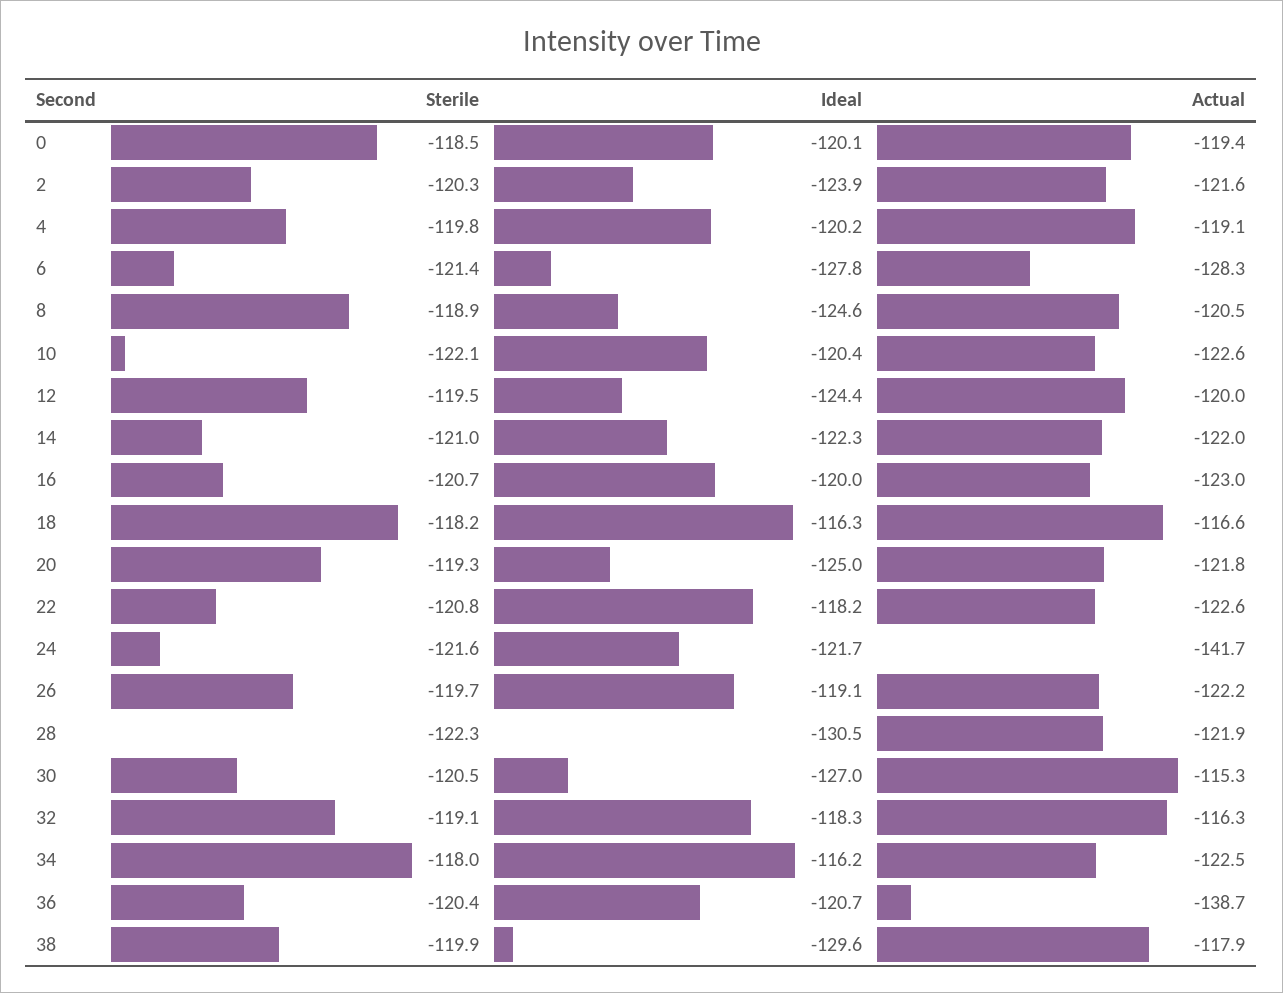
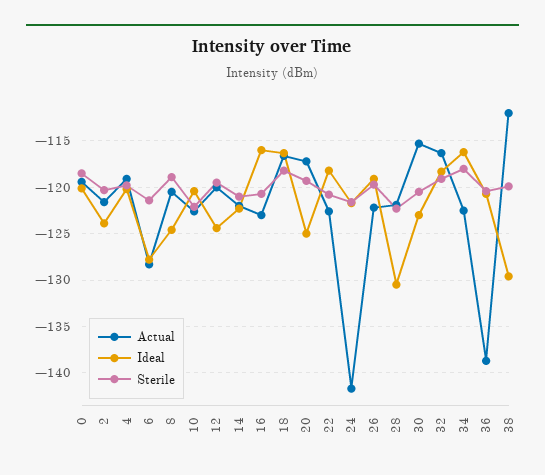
Ideal, 16: -120 -> -116
Actual, 20: -121.8 -> -117
Ideal, 30: -127 -> -123
Actual, 38: -117.9 -> -112

